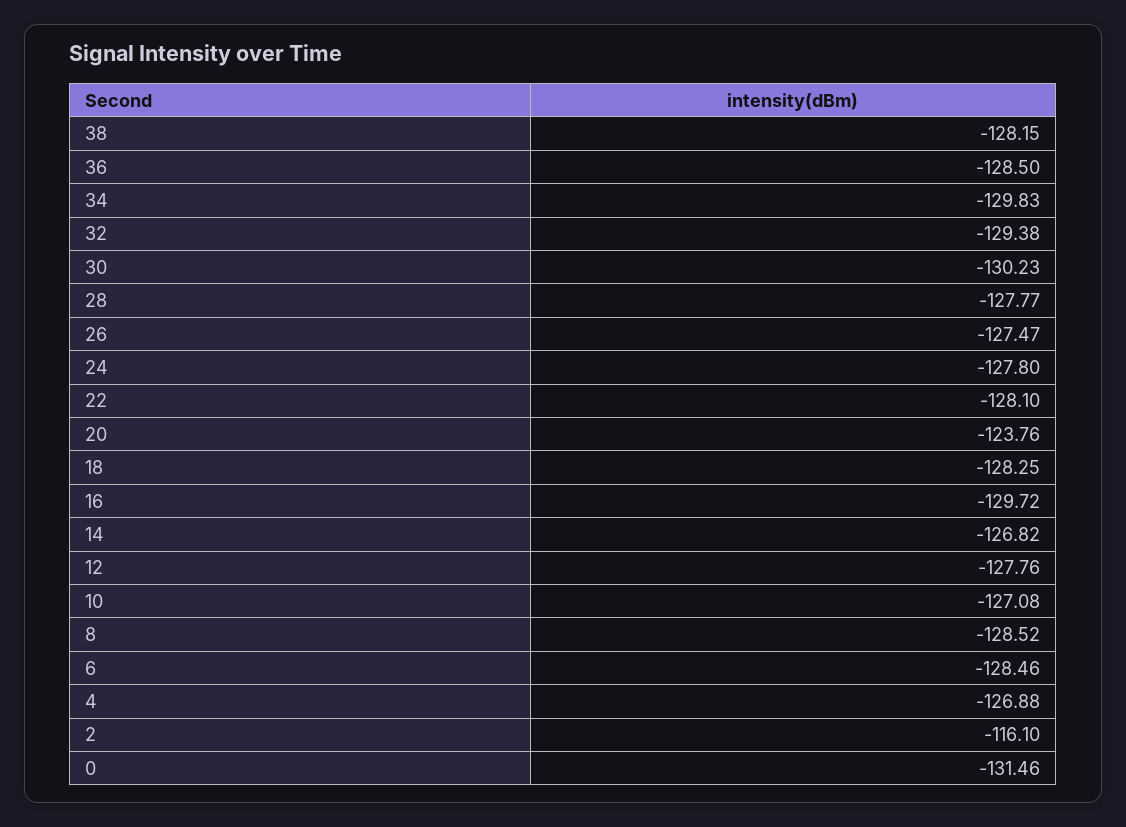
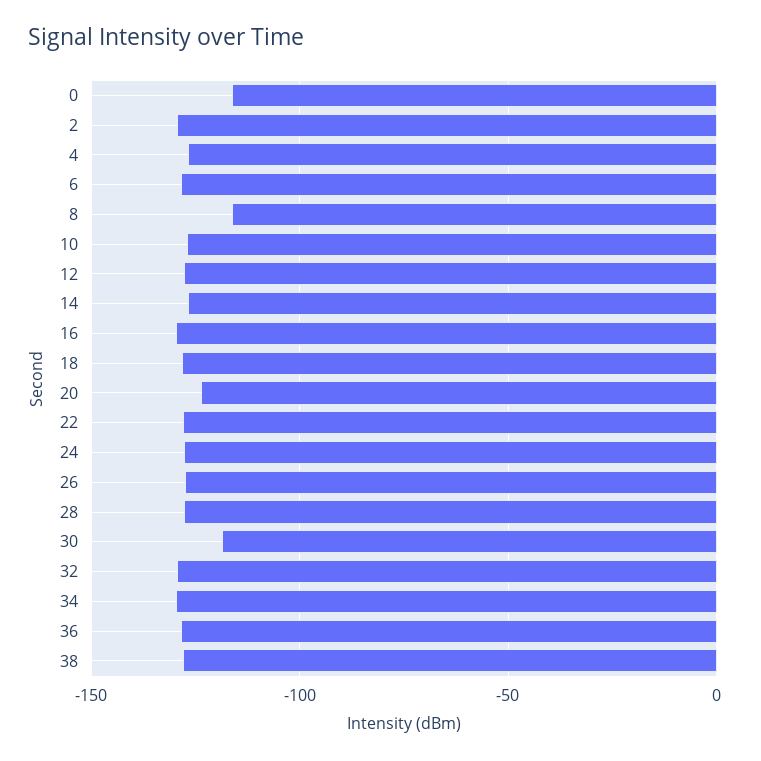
30: -130.23 -> -120
8: -128.52 -> -115
2: -116.1 -> -130
0: -131.46 -> -115

